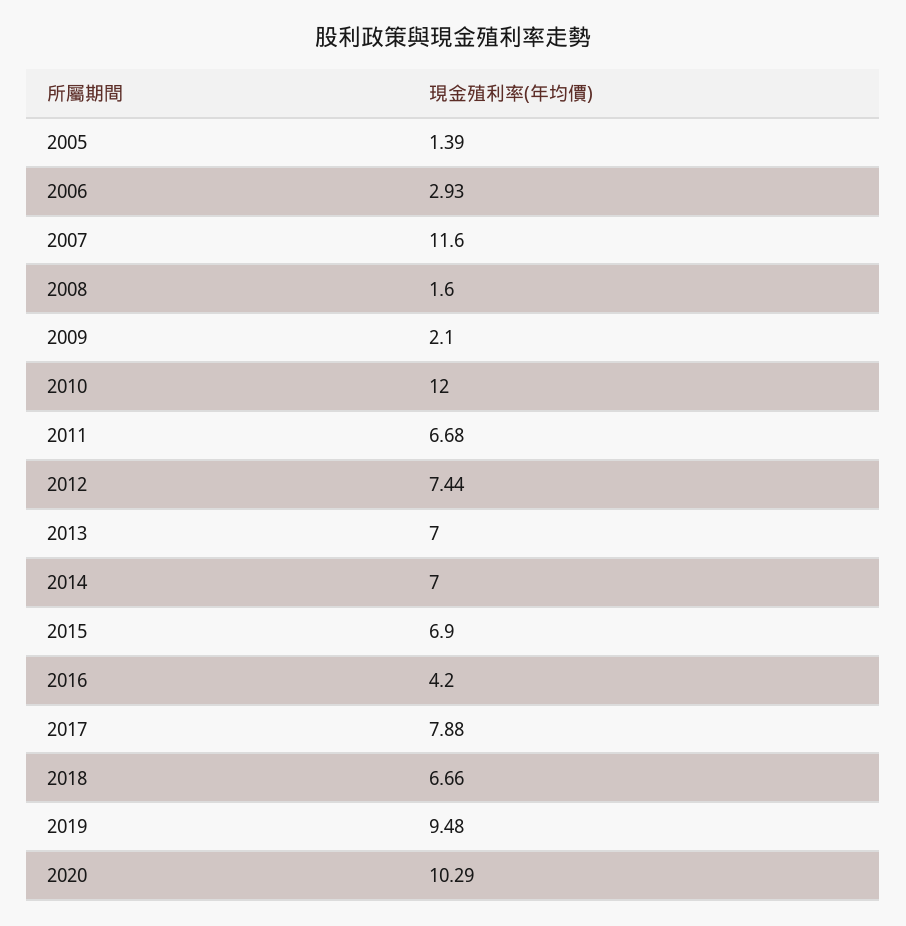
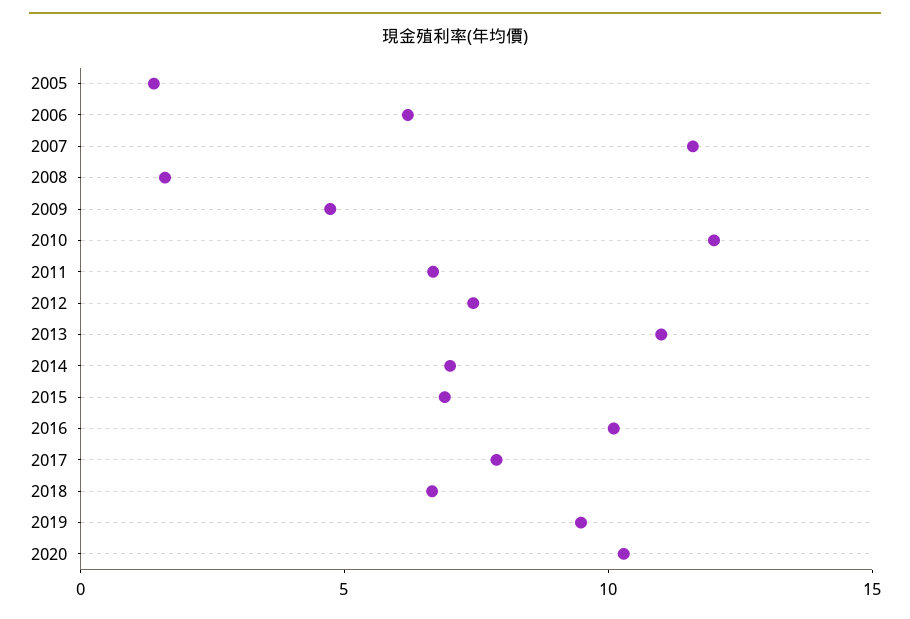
2006: 2.93 -> 6
2009: 2.1 -> 5
2013: 7 -> 11
2016: 4.2 -> 10

